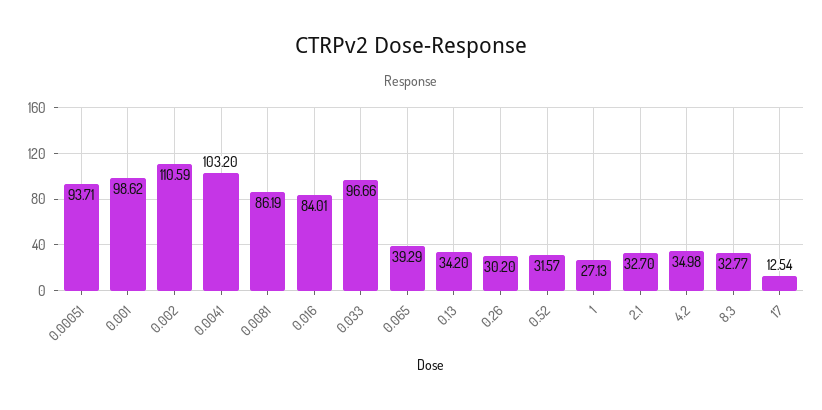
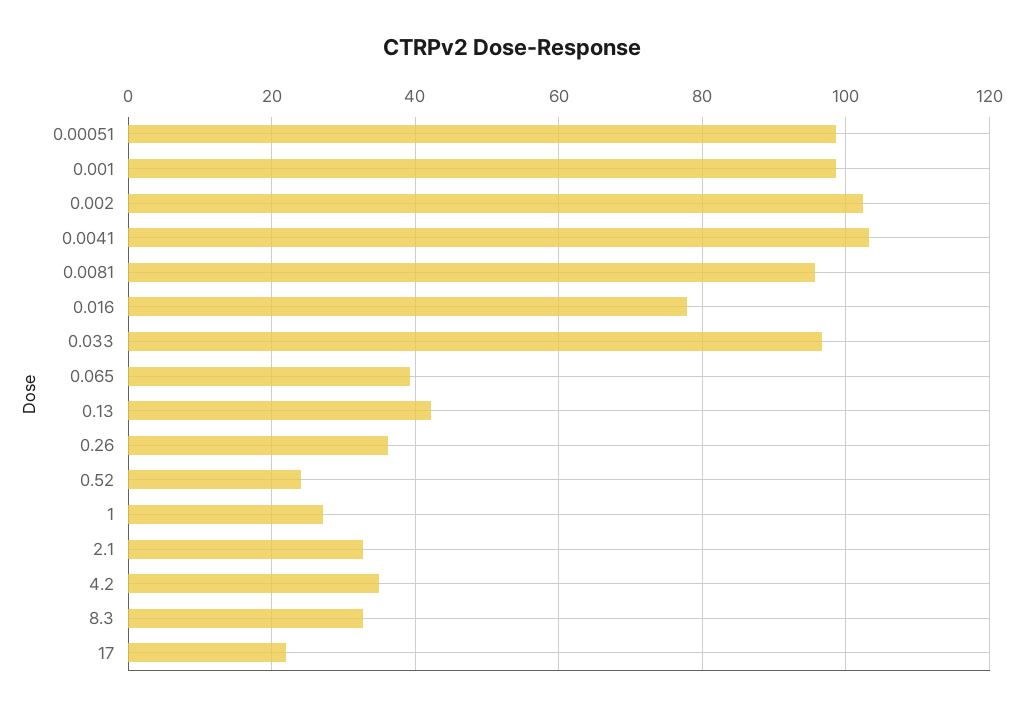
0.00051: 93.71 -> 98
0.002: 110.59 -> 102
0.0081: 86.19 -> 96
0.016: 84.01 -> 78
0.13: 34.2 -> 42
0.26: 30.2 -> 36
0.52: 31.57 -> 24
17: 12.54 -> 22

